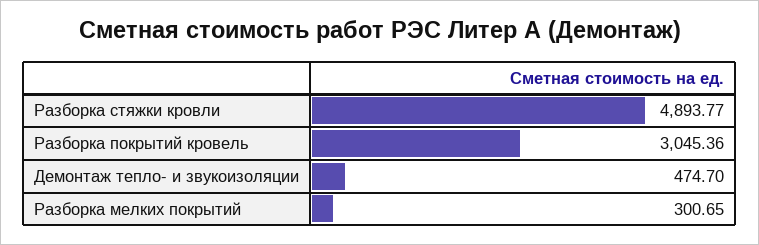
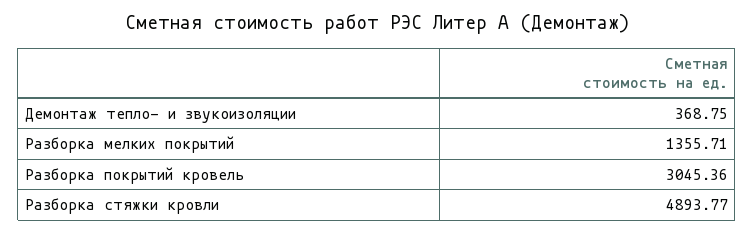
Демонтаж тепло- и звукоизоляции: 474.7 -> 368.75
Разборка мелких покрытий: 300.65 -> 1355.71

